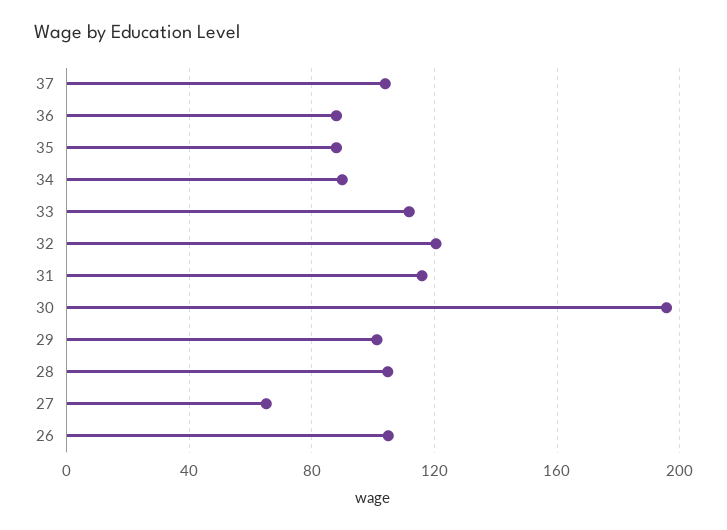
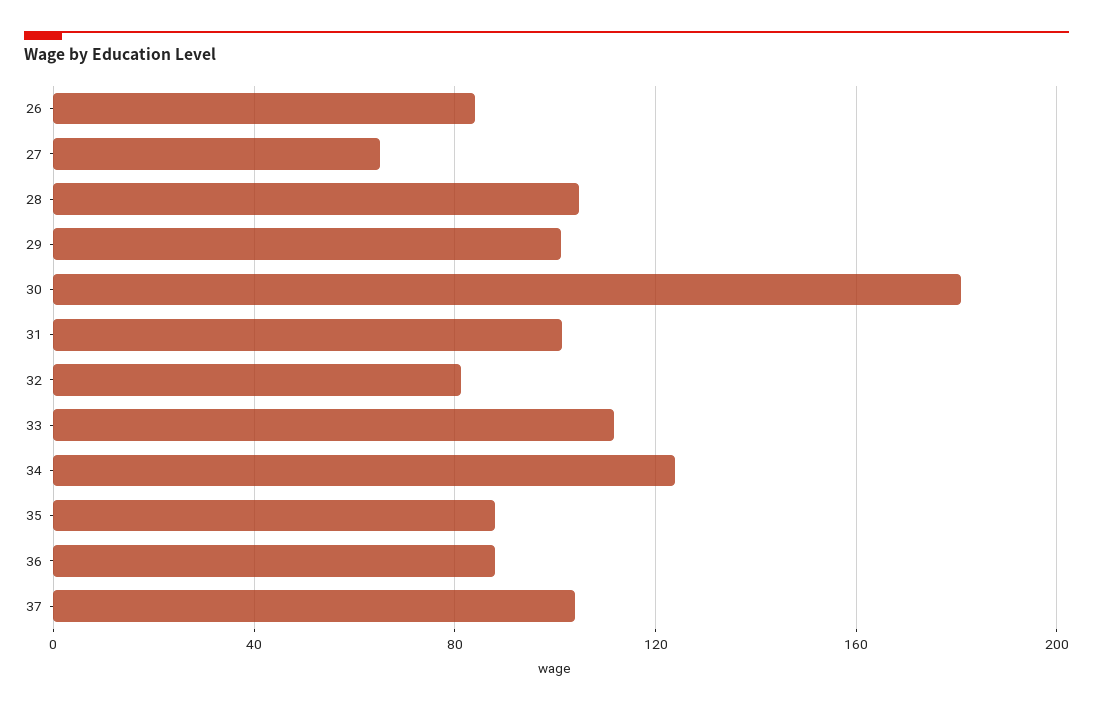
34: 90 -> 125
32: 120 -> 80
31: 115 -> 100
30: 195 -> 180
26: 105 -> 85

